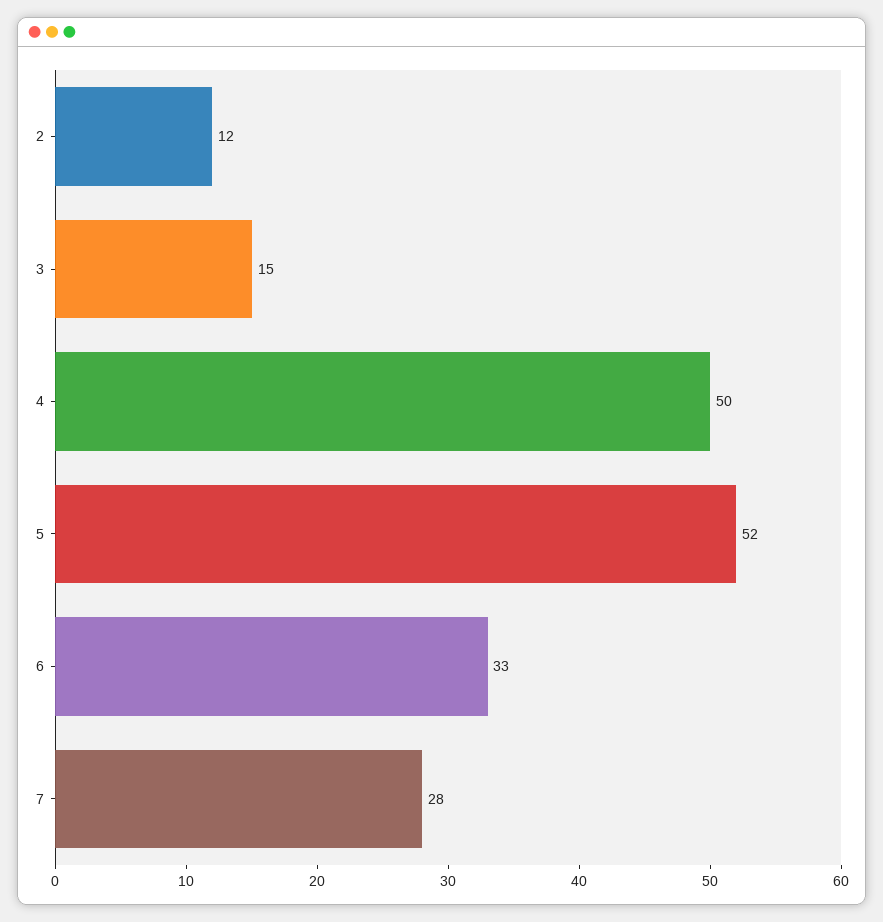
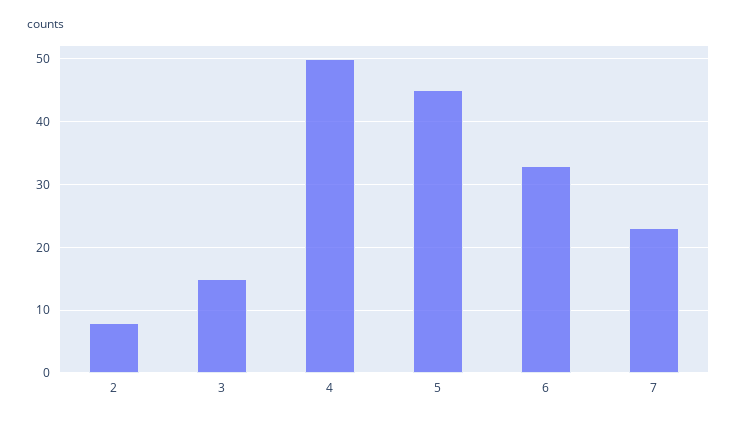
2: 12 -> 8
5: 52 -> 45
7: 28 -> 23

